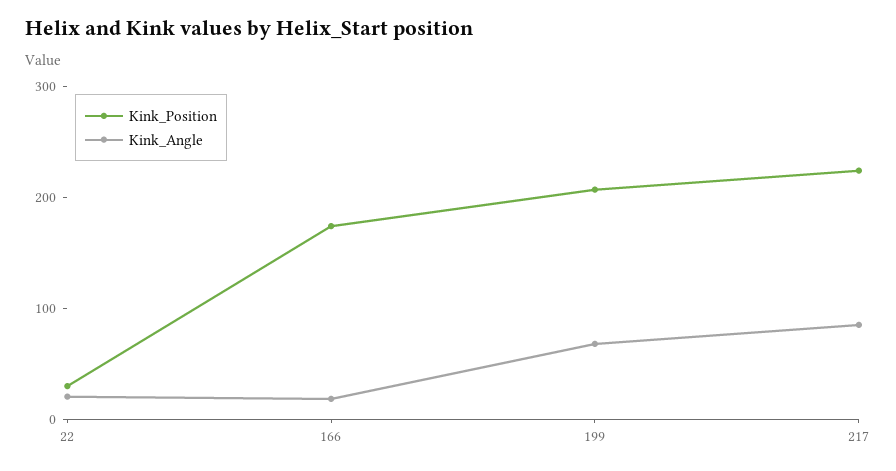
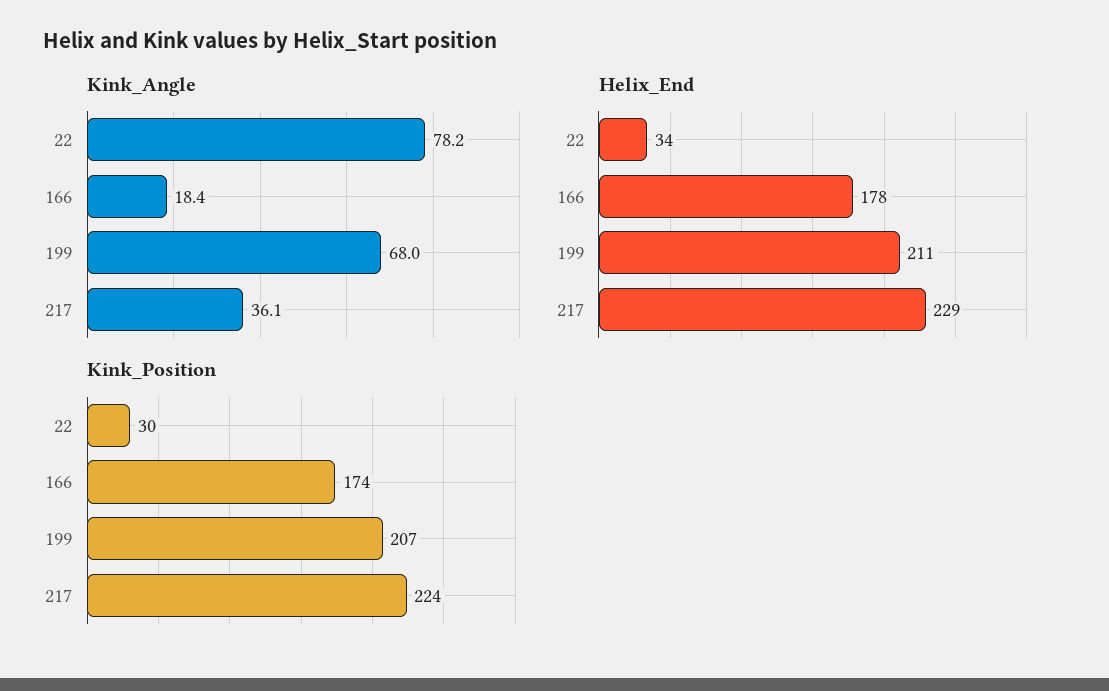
Kink_Angle, 22: 20 -> 78.2
Kink_Angle, 217: 80 -> 36.1
Helix_End, 22: none -> 34
Helix_End, 166: none -> 178
Helix_End, 199: none -> 211
Helix_End, 217: none -> 229

